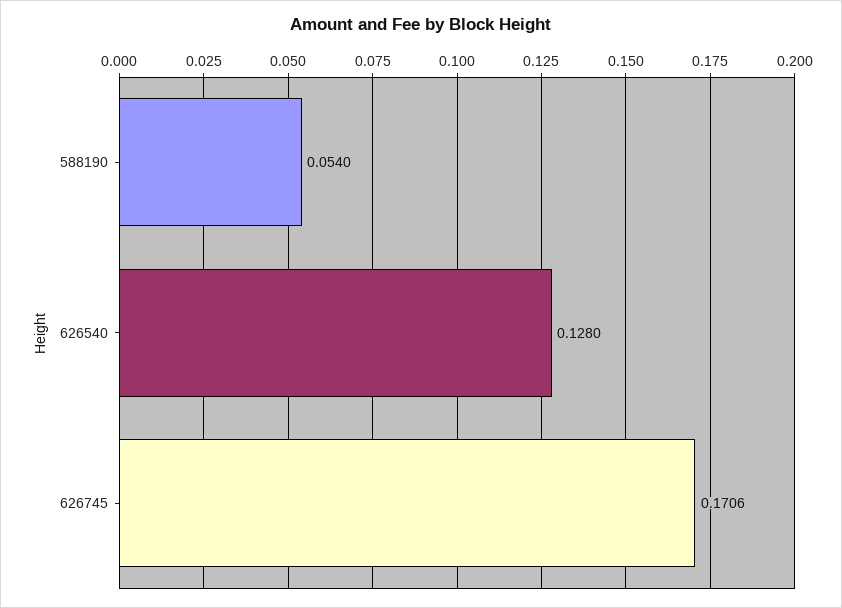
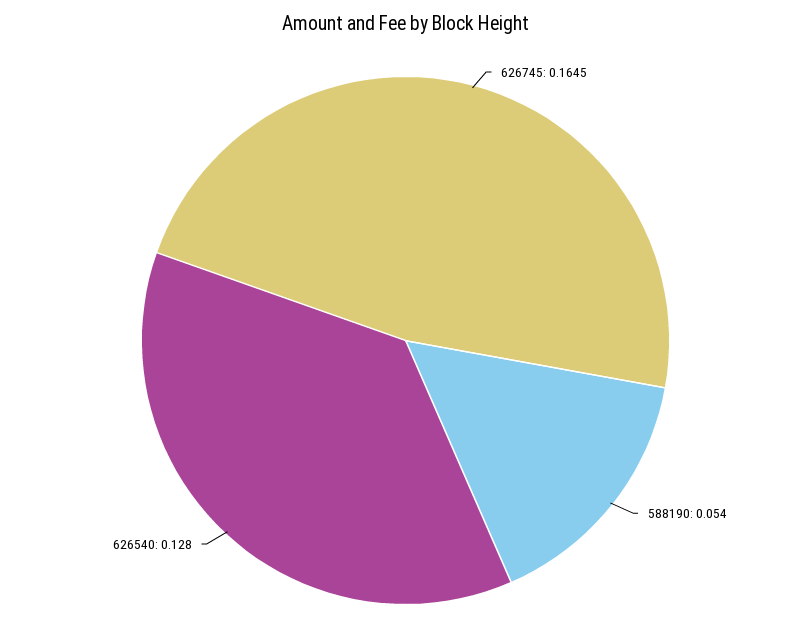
626745: 0.1706 -> 0.1645

